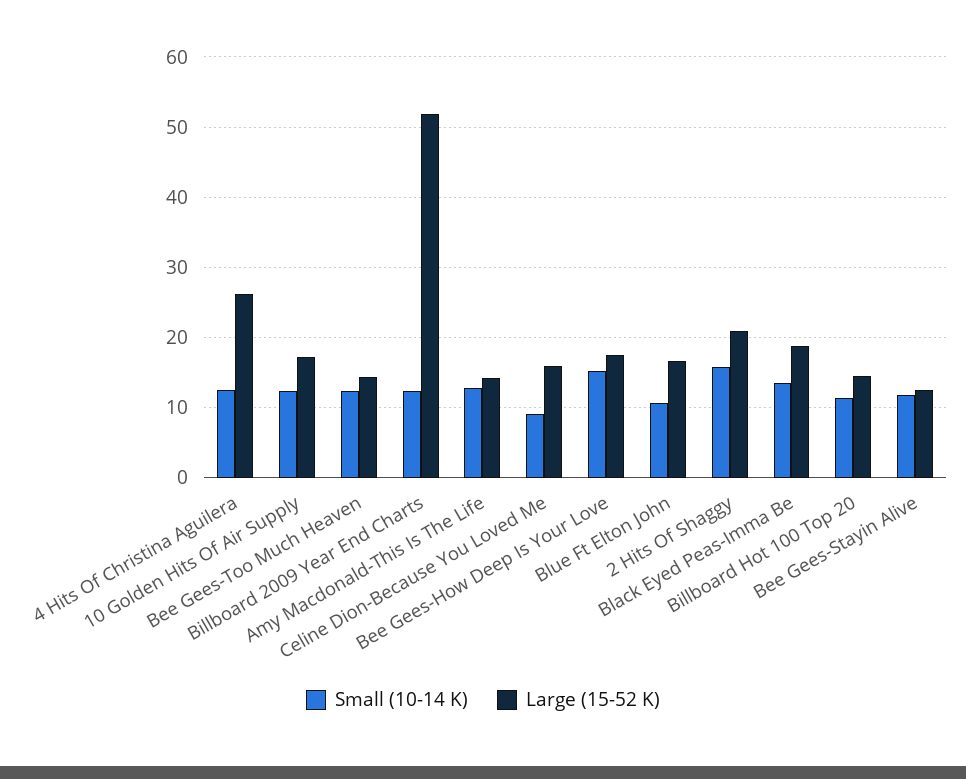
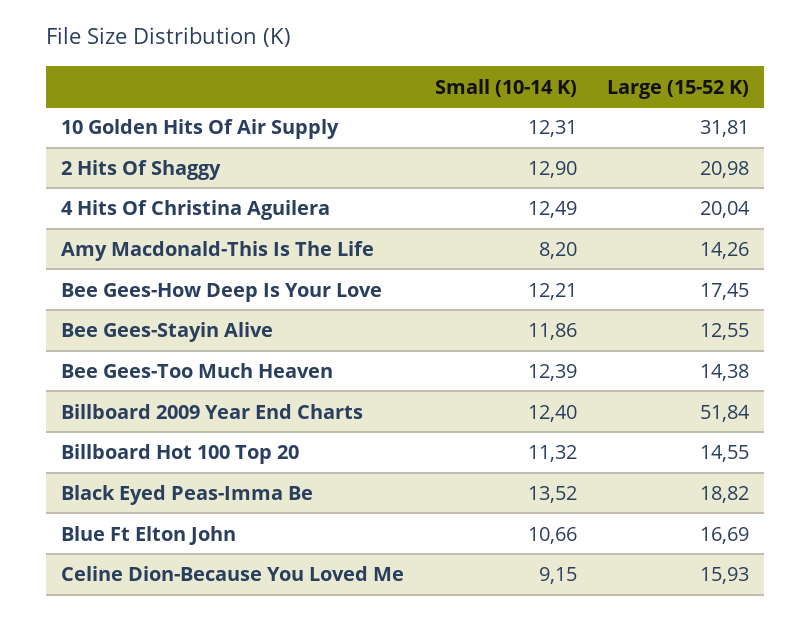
Large (15-52 K), 4 Hits Of Christina Aguilera: 26 -> 20.04
Large (15-52 K), 10 Golden Hits Of Air Supply: 17 -> 31.81
Small (10-14 K), Amy Macdonald-This Is The Life: 13 -> 8.2
Small (10-14 K), Bee Gees-How Deep Is Your Love: 15 -> 12.21
Small (10-14 K), 2 Hits Of Shaggy: 16 -> 12.9

